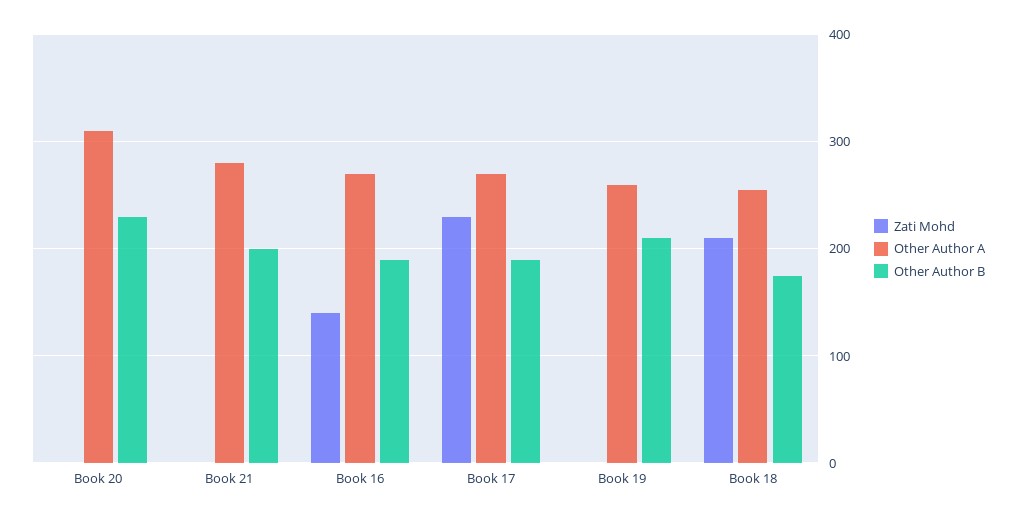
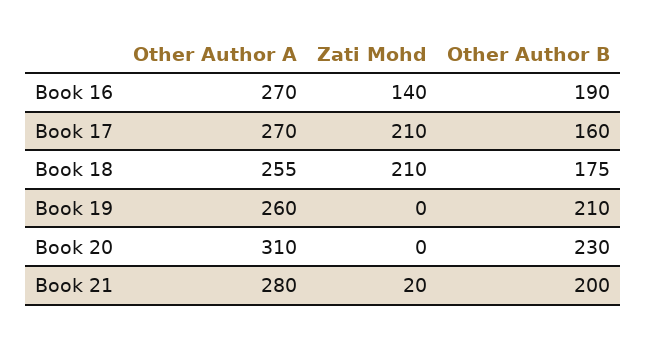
Zati Mohd, Book 21: 0 -> 20
Zati Mohd, Book 17: 230 -> 210
Other Author B, Book 17: 190 -> 160

